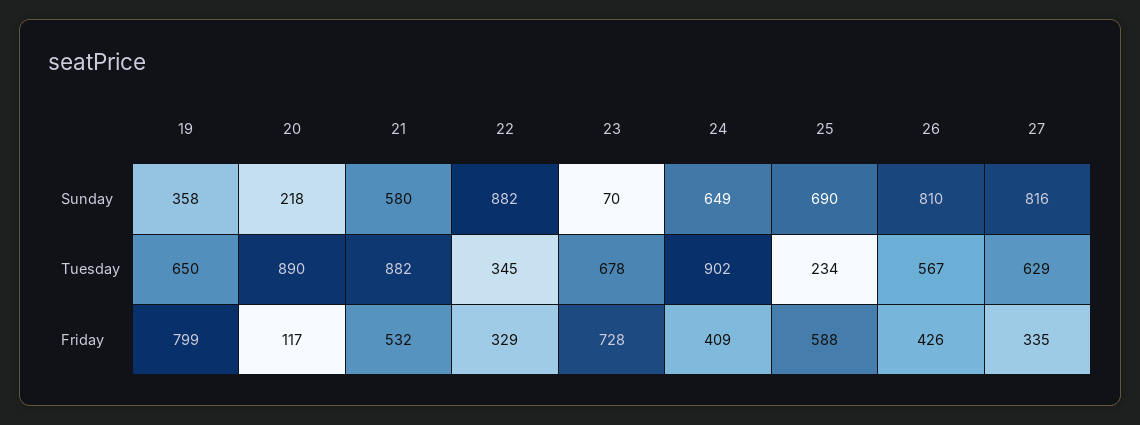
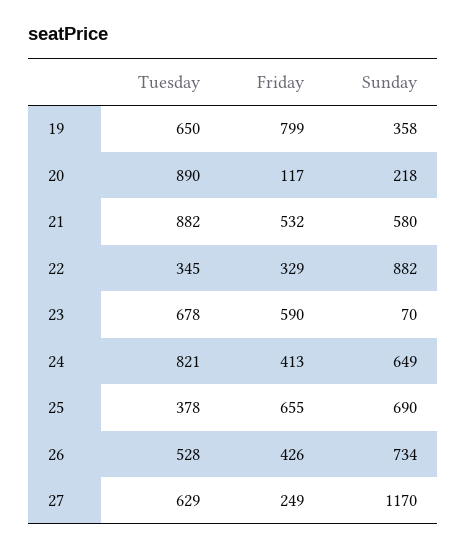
26, Sunday: 810 -> 734
27, Sunday: 816 -> 1170
24, Tuesday: 902 -> 821
25, Tuesday: 234 -> 378
26, Tuesday: 567 -> 528
23, Friday: 728 -> 590
24, Friday: 409 -> 413
25, Friday: 588 -> 655
27, Friday: 335 -> 249

